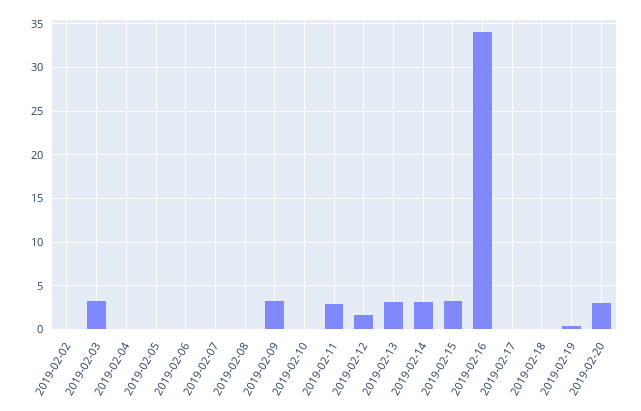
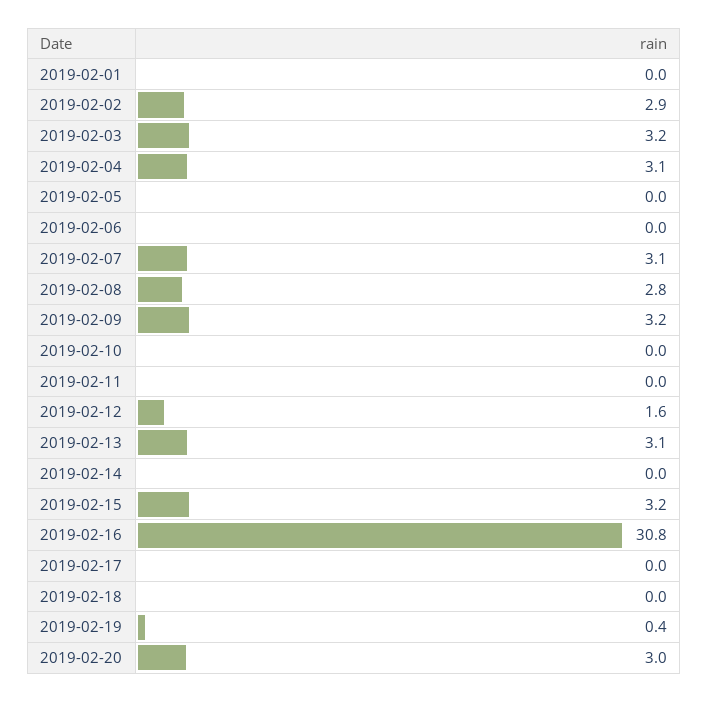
2019-02-02: 0 -> 2.9
2019-02-04: 0 -> 3.1
2019-02-07: 0 -> 3.1
2019-02-08: 0 -> 2.8
2019-02-11: 3 -> 0
2019-02-14: 3 -> 0
2019-02-16: 34 -> 30.8
2019-02-01: none -> 0

